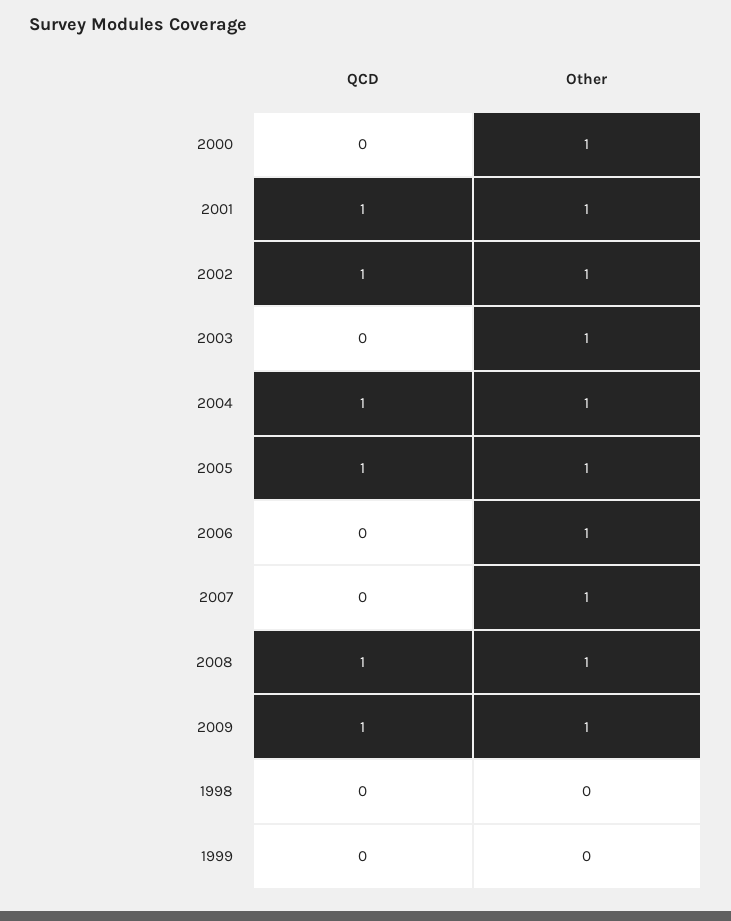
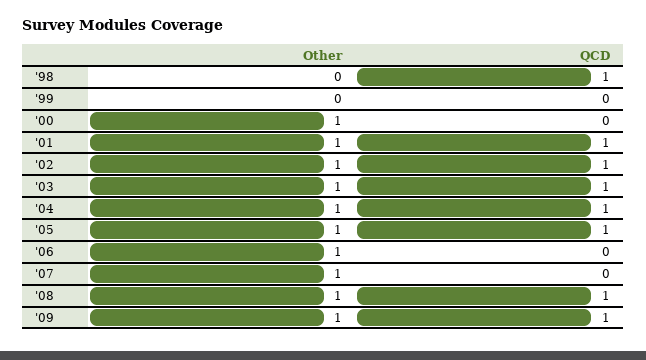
QCD, 2003: 0 -> 1
QCD, 1998: 0 -> 1

